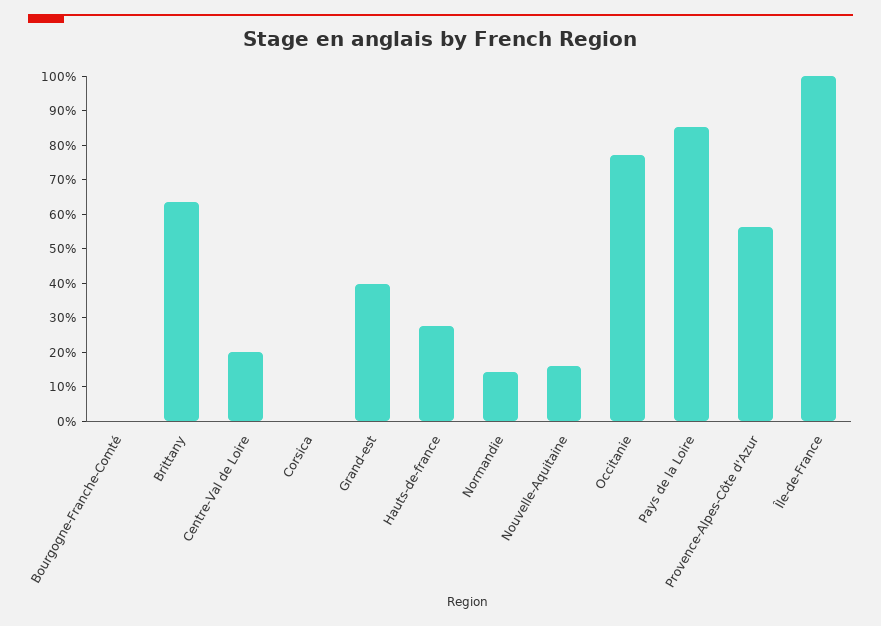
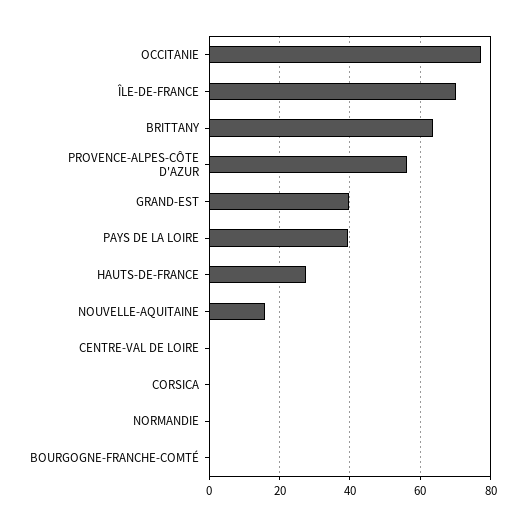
Centre-Val de Loire: 20 -> 0
Normandie: 15 -> 0
Pays de la Loire: 85 -> 40
Île-de-France: 100 -> 70

